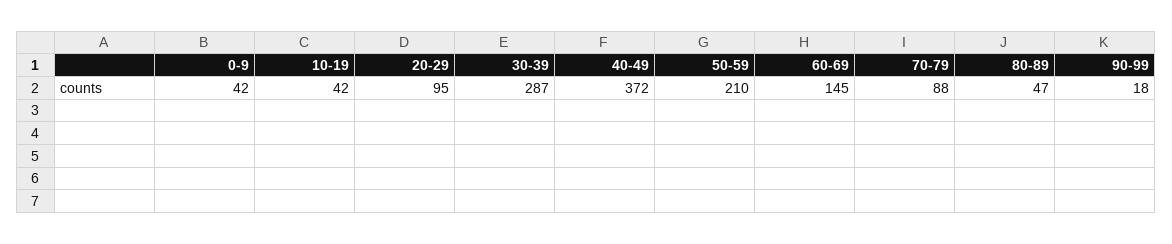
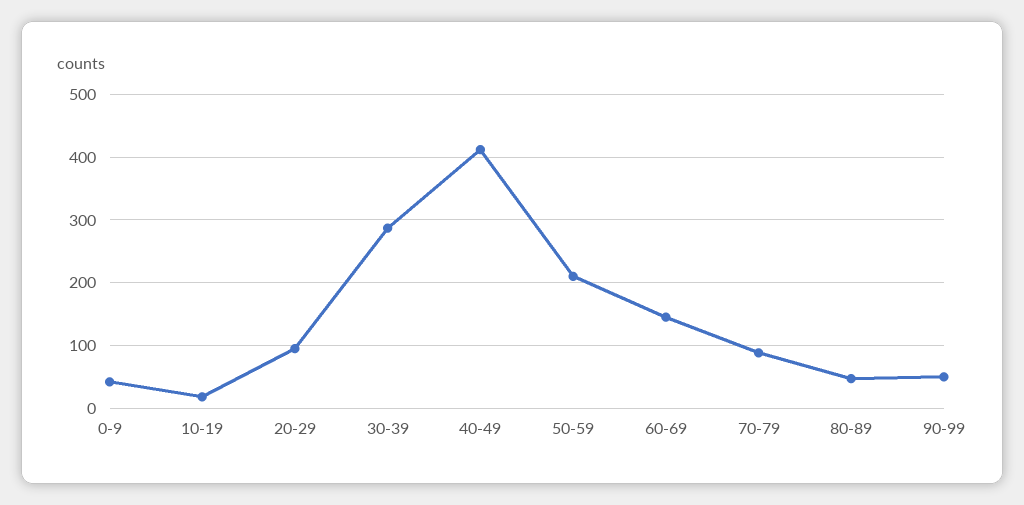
10-19: 42 -> 20
40-49: 372 -> 410
90-99: 18 -> 50

